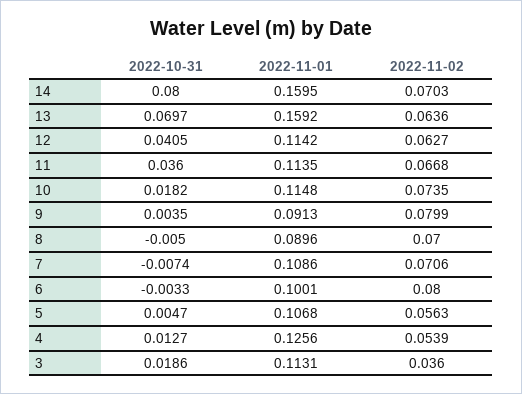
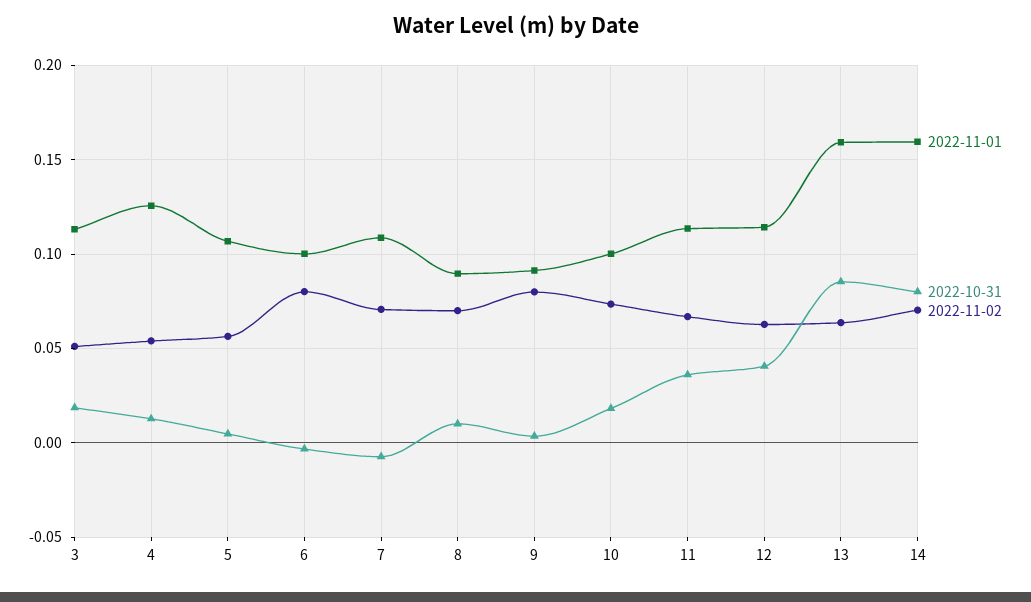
2022-10-31, 13: 0.0697 -> 0.085
2022-11-01, 10: 0.1148 -> 0.1
2022-10-31, 8: -0.005 -> 0.01
2022-11-02, 3: 0.036 -> 0.05

